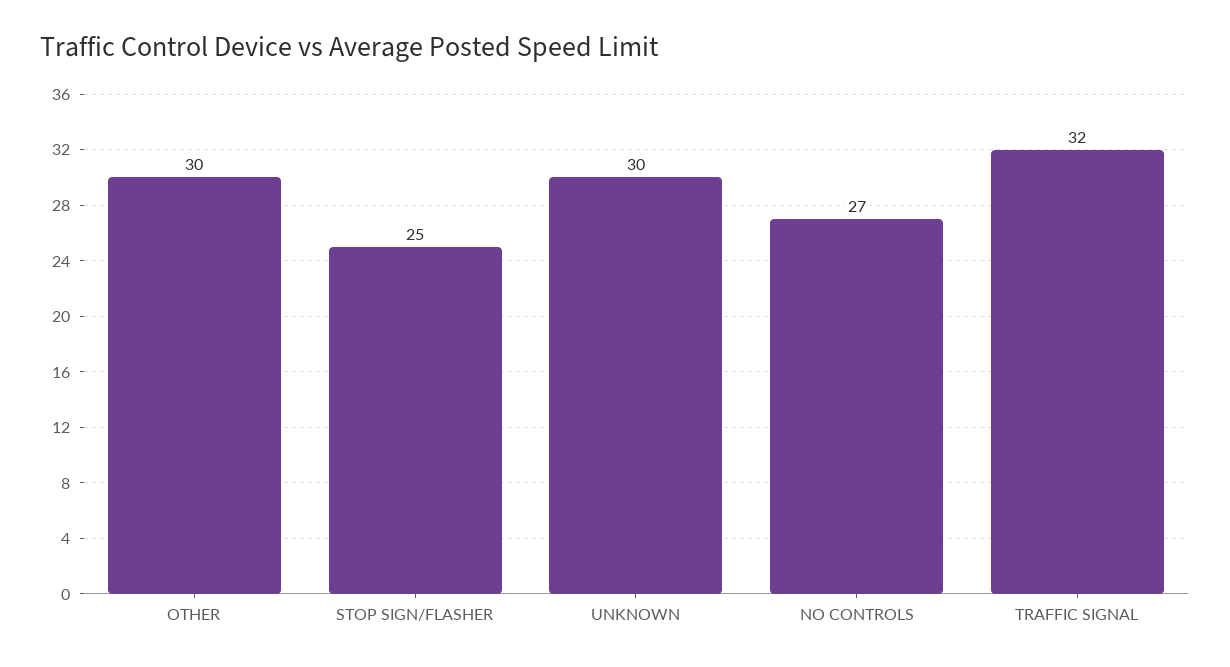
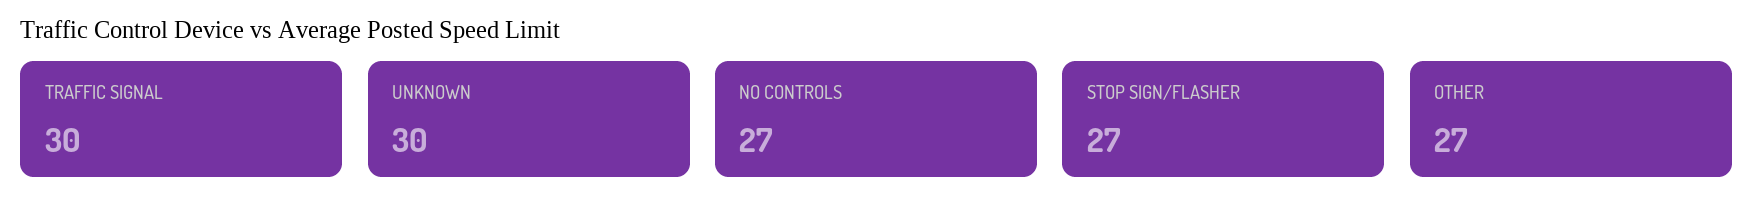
OTHER: 30 -> 27
STOP SIGN/FLASHER: 25 -> 27
TRAFFIC SIGNAL: 32 -> 30

